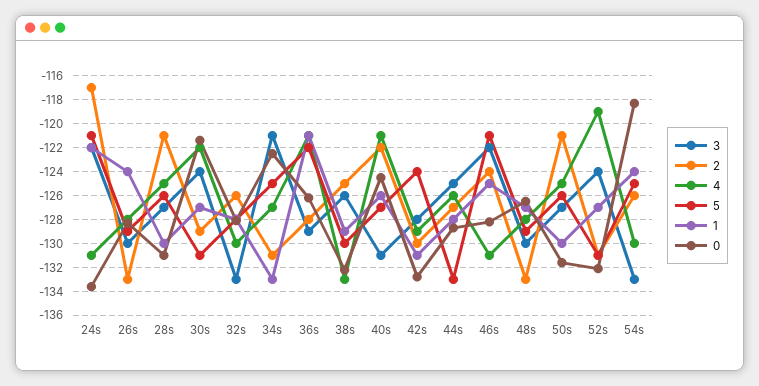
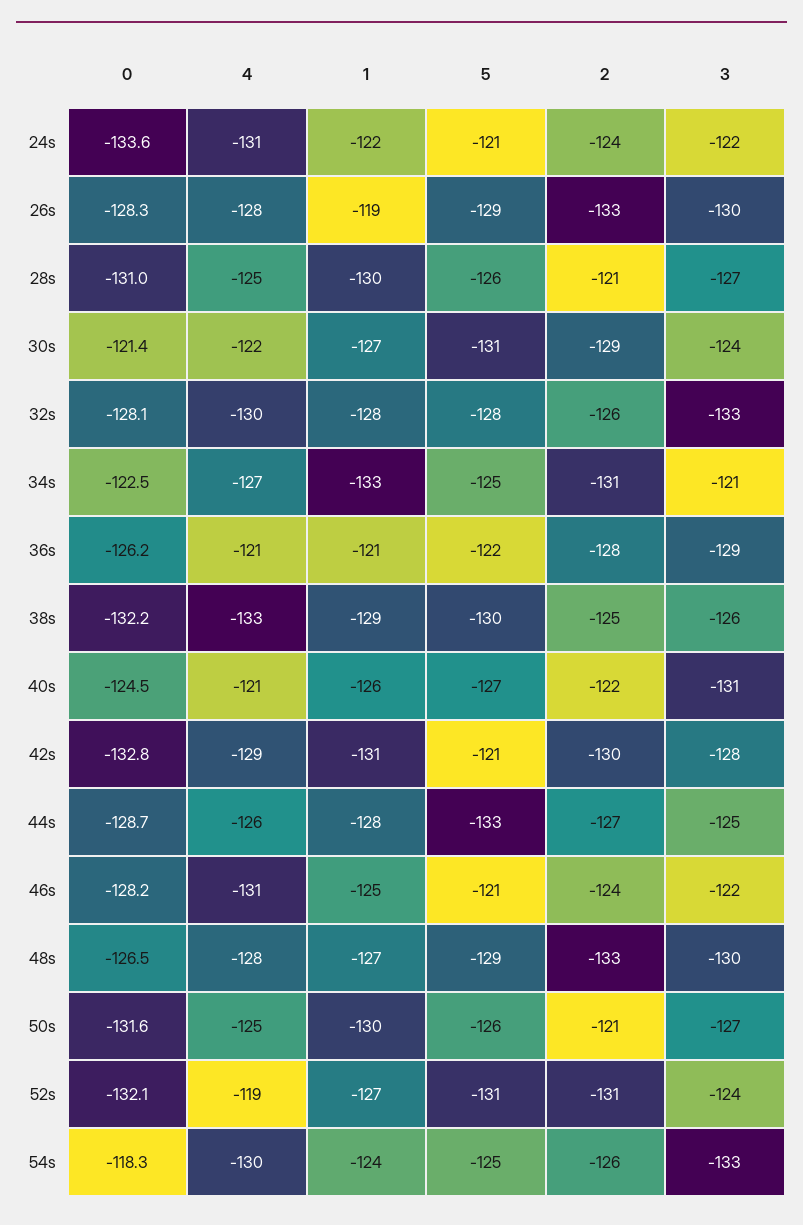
2, 24s: -117 -> -124
1, 26s: -124 -> -119
5, 42s: -124 -> -121

